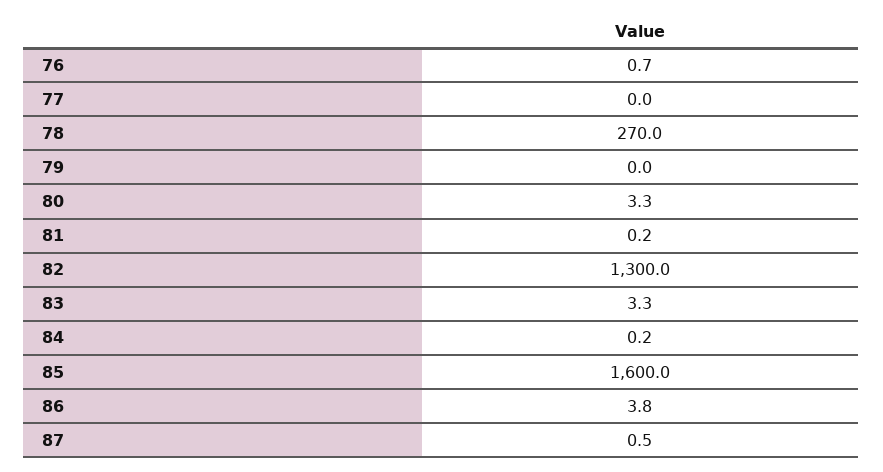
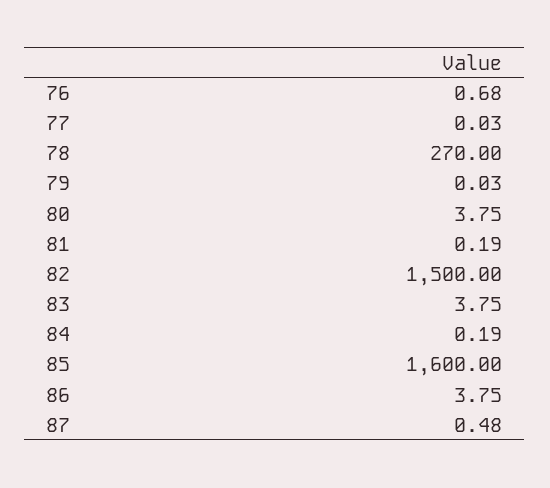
80: 3.3 -> 3.75
82: 1300 -> 1500
83: 3.3 -> 3.75

